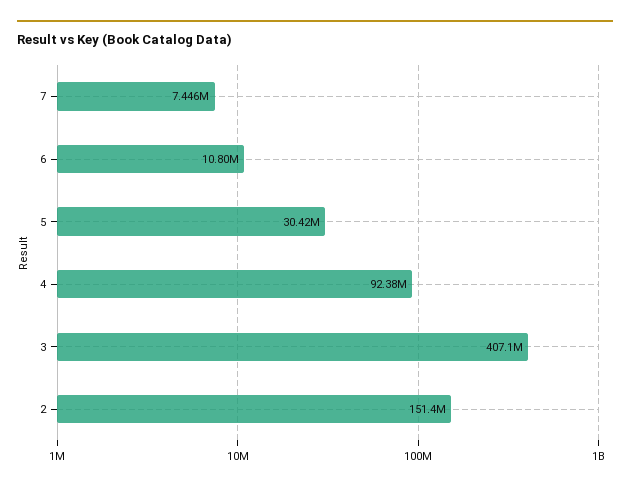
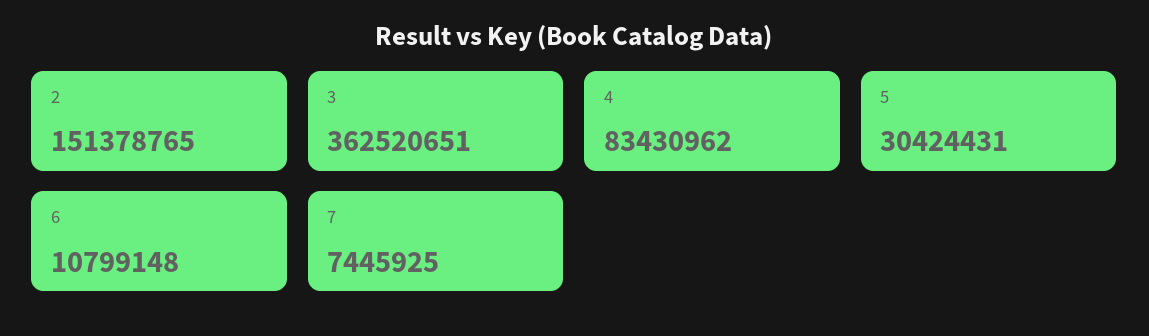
4: 92380000 -> 83430962
3: 407100000 -> 362520651

